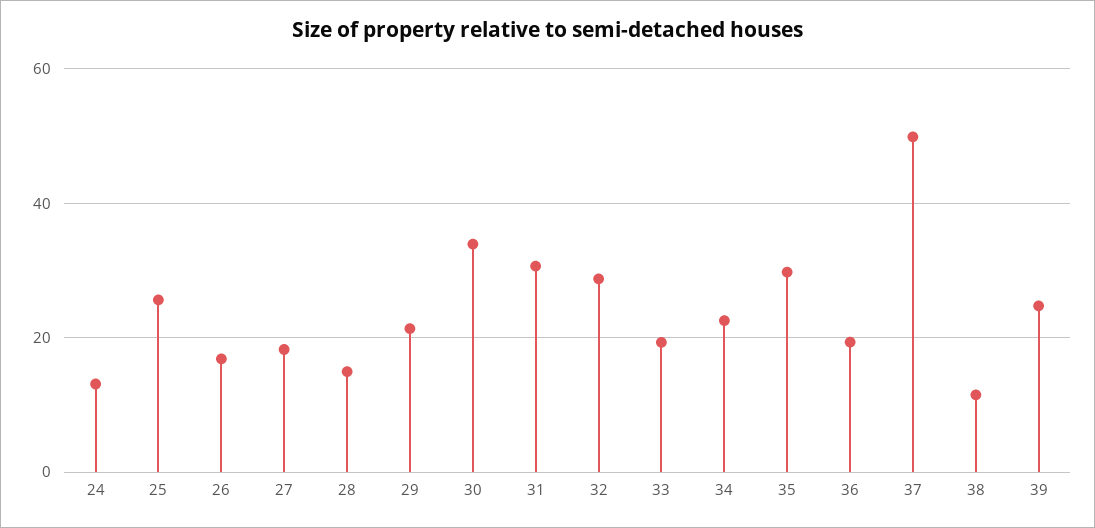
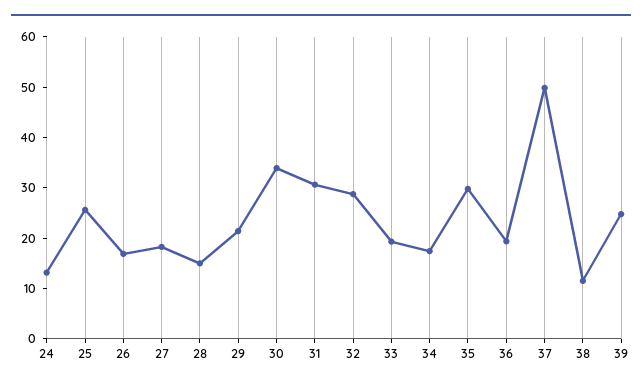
34: 22 -> 18

